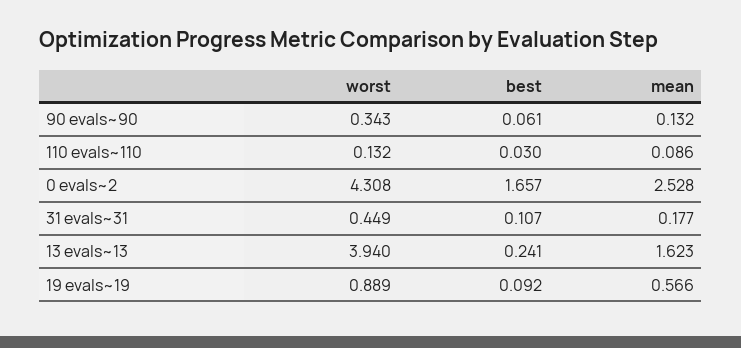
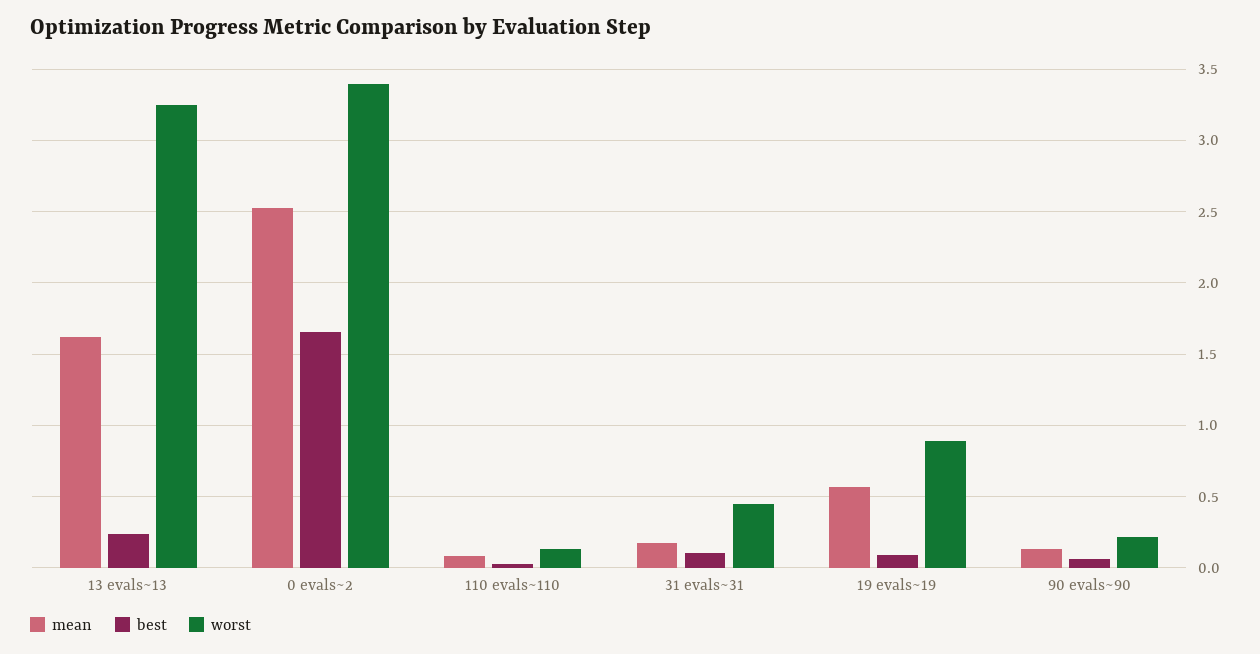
worst, 90 evals~90: 0.343 -> 0.2
worst, 0 evals~2: 4.308 -> 3.4
worst, 13 evals~13: 3.94 -> 3.25

